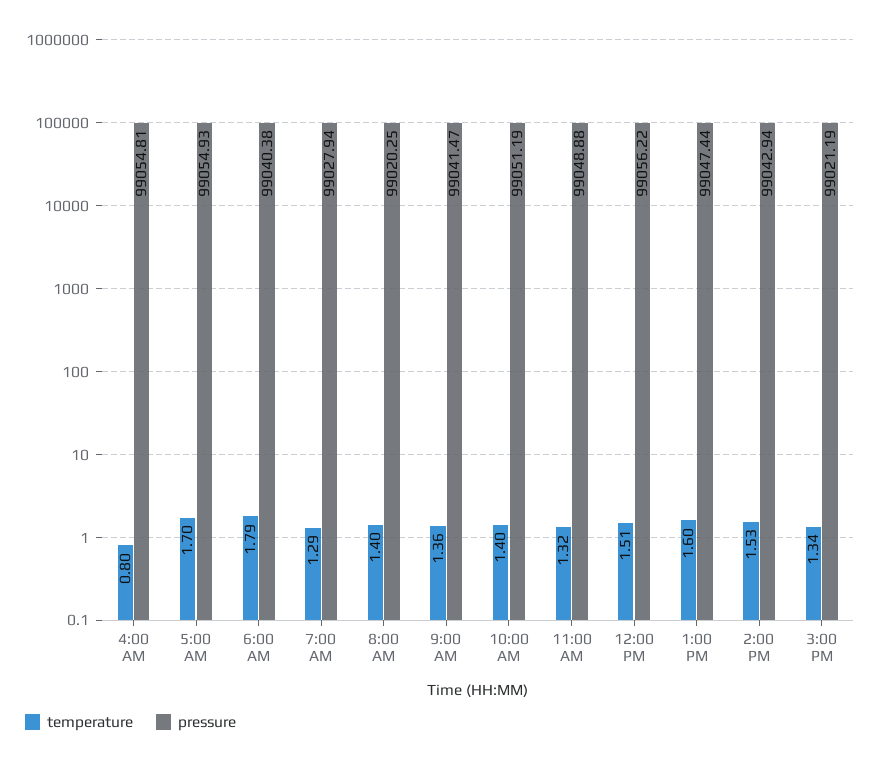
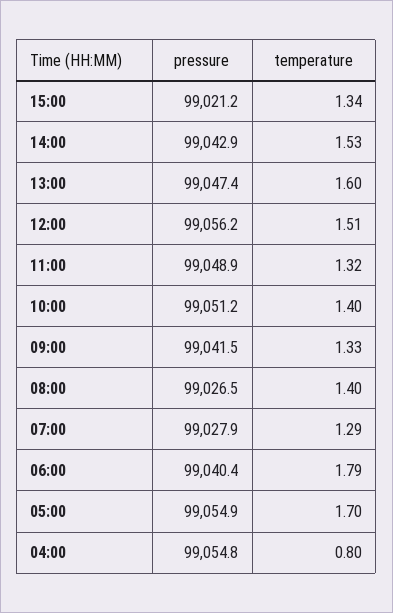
pressure, 8:00 AM: 99020.25 -> 99026.5
temperature, 9:00 AM: 1.36 -> 1.33

